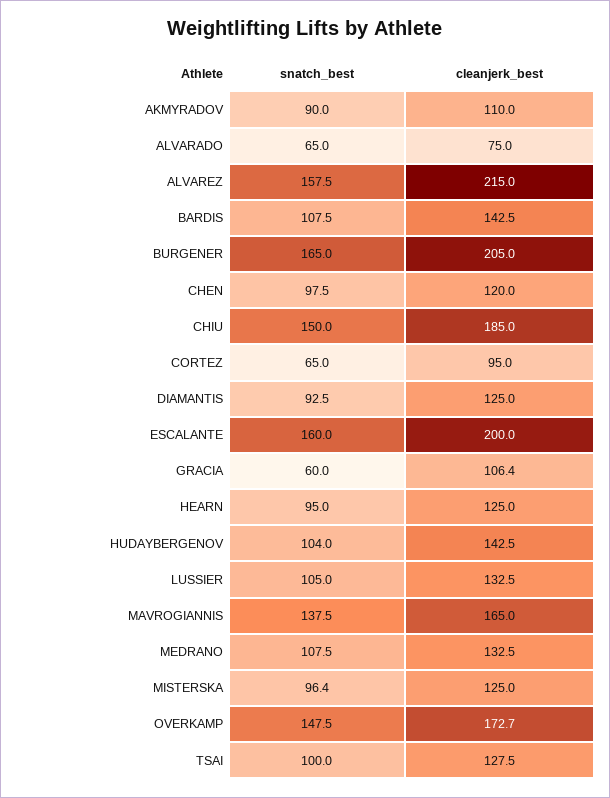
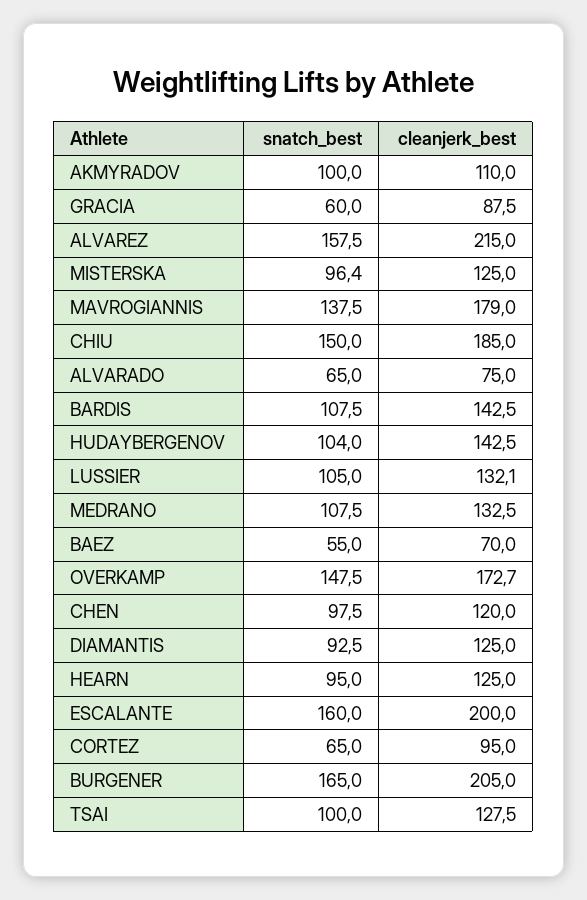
snatch_best, AKMYRADOV: 90 -> 100
cleanjerk_best, GRACIA: 106.4 -> 87.5
cleanjerk_best, LUSSIER: 132.5 -> 132.1
cleanjerk_best, MAVROGIANNIS: 165 -> 179
snatch_best, BAEZ: none -> 55
cleanjerk_best, BAEZ: none -> 70

